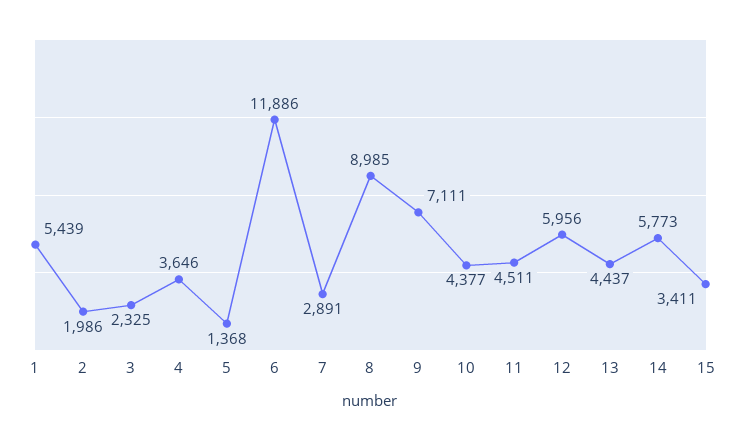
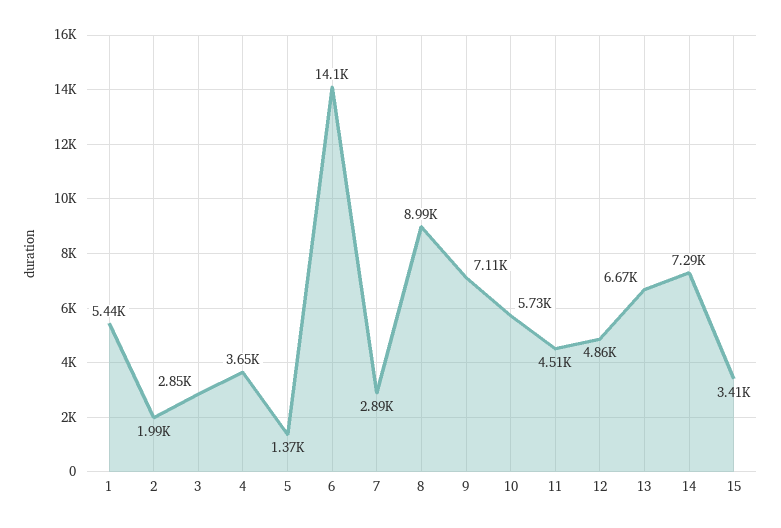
3: 2325 -> 2850
6: 11886 -> 14100
10: 4377 -> 5730
12: 5956 -> 4860
13: 4437 -> 6670
14: 5773 -> 7290

